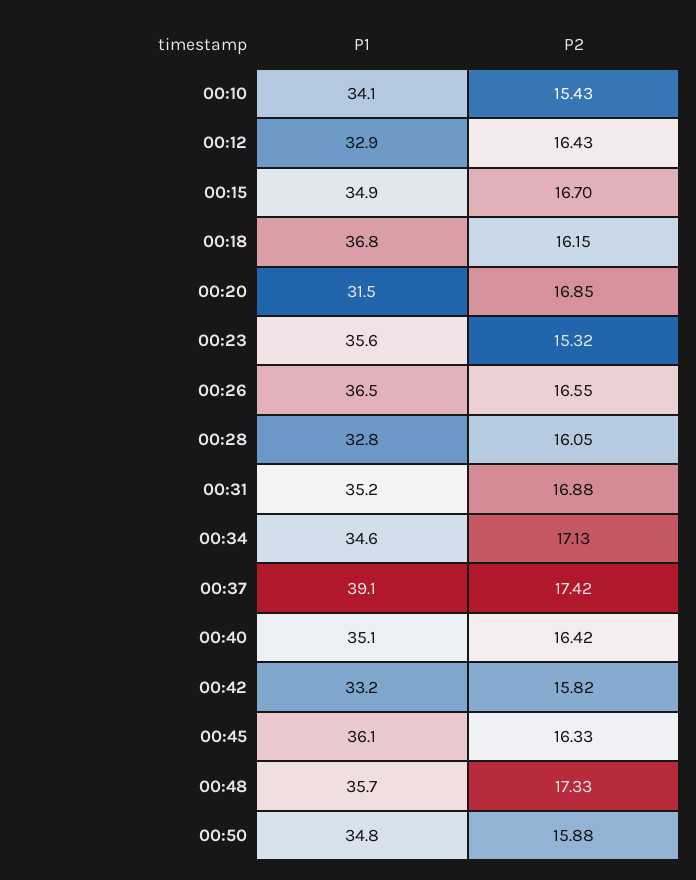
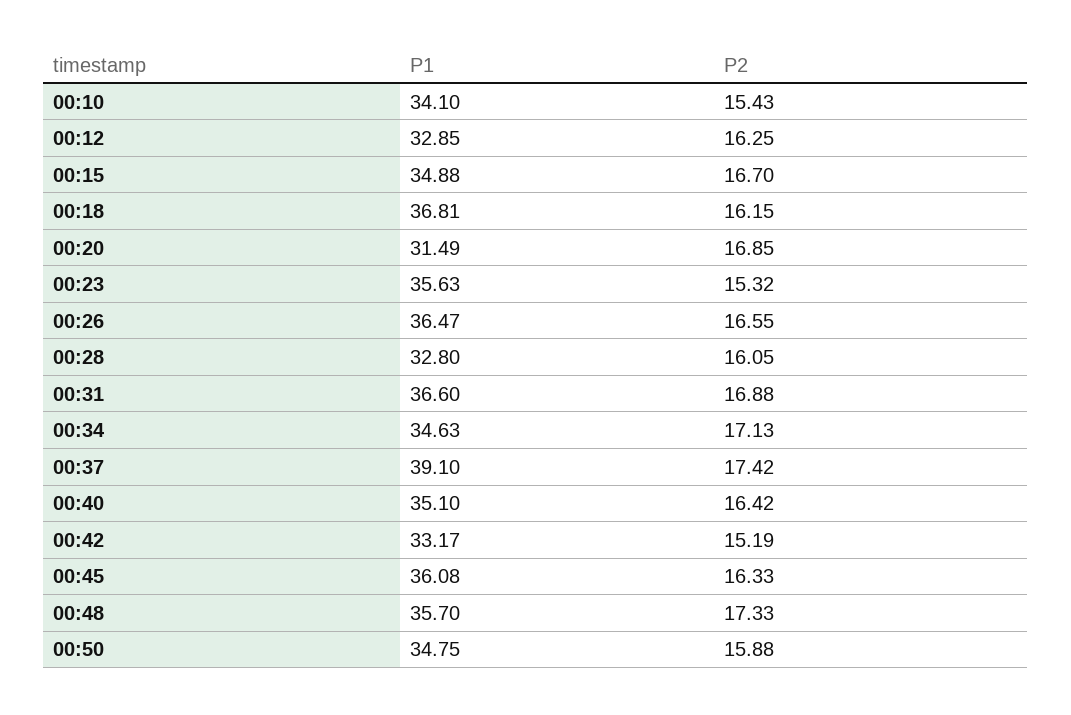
P2, 00:12: 16.43 -> 16.25
P1, 00:31: 35.2 -> 36.6
P2, 00:42: 15.82 -> 15.19

